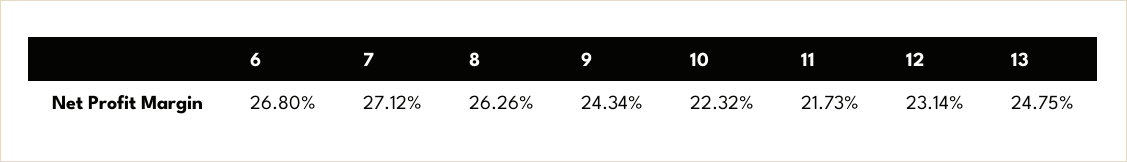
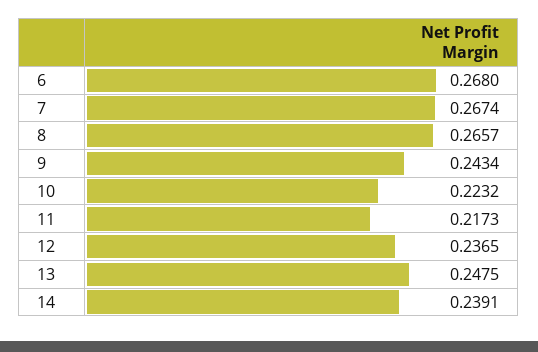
7: 0.2712 -> 0.2674
8: 0.2626 -> 0.2657
12: 0.2314 -> 0.2365
14: none -> 0.2391

